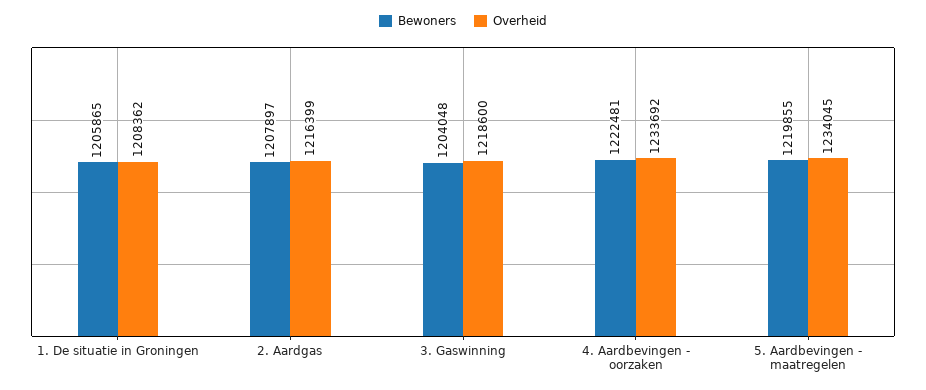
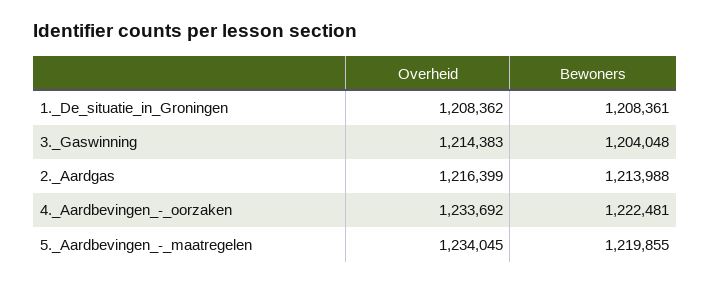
Bewoners, 1. De situatie in Groningen: 1205865 -> 1208361
Bewoners, 2. Aardgas: 1207897 -> 1213988
Overheid, 3. Gaswinning: 1218600 -> 1214383

